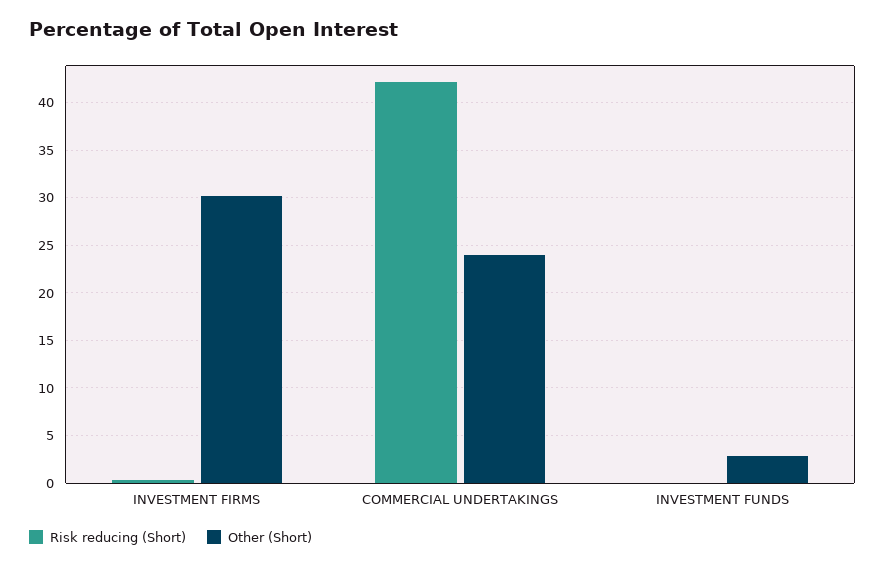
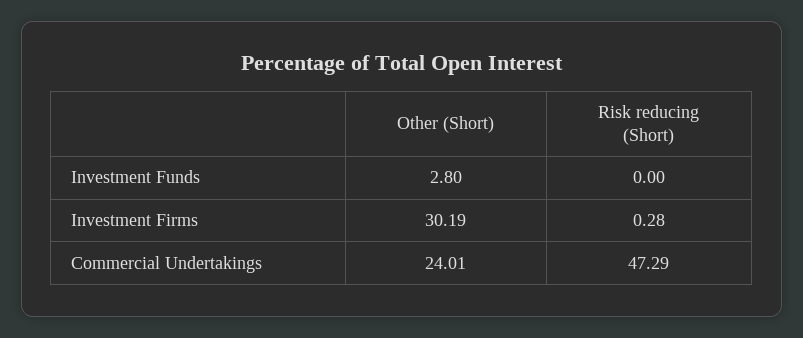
Risk reducing (Short), COMMERCIAL UNDERTAKINGS: 42 -> 47.29

